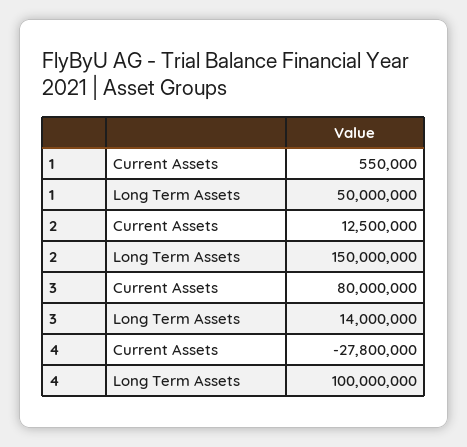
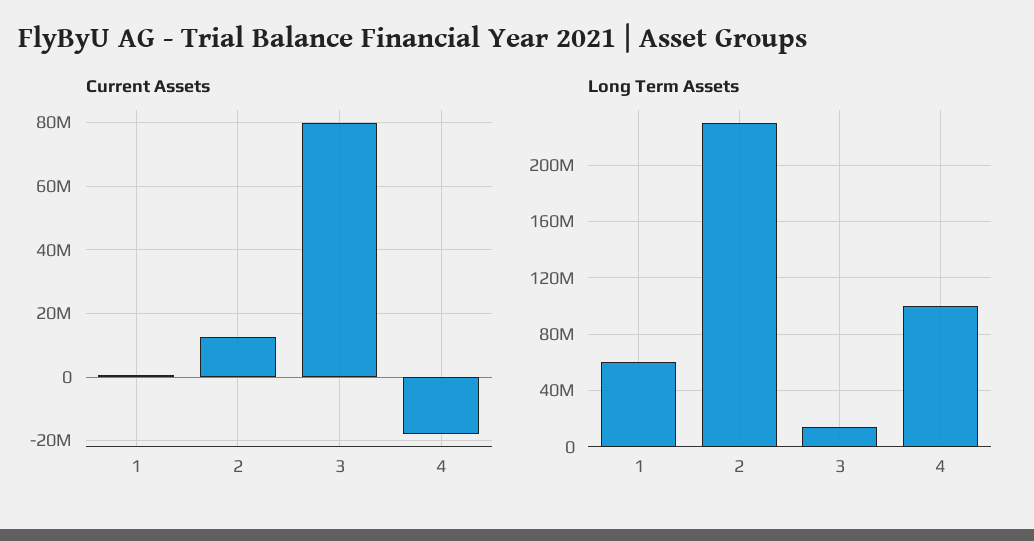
Long Term Assets, 1: 50000000 -> 60000000
Long Term Assets, 2: 150000000 -> 230000000
Current Assets, 4: -27800000 -> -18000000

